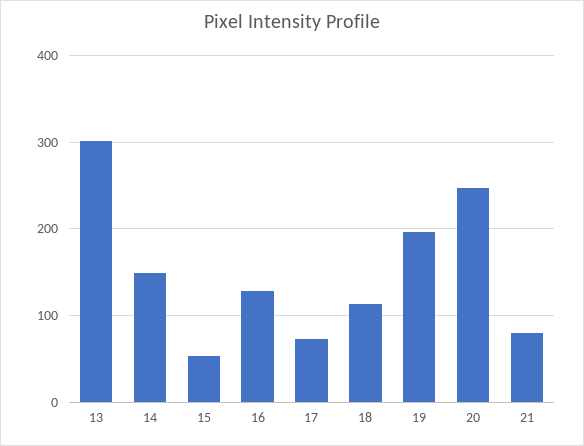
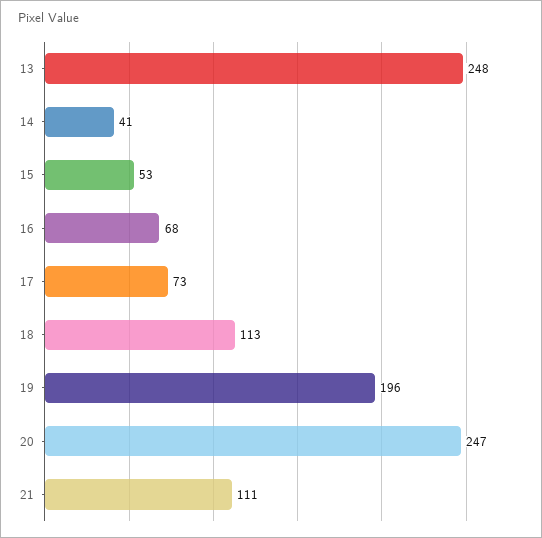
13: 300 -> 248
14: 150 -> 41
16: 130 -> 68
21: 80 -> 111

